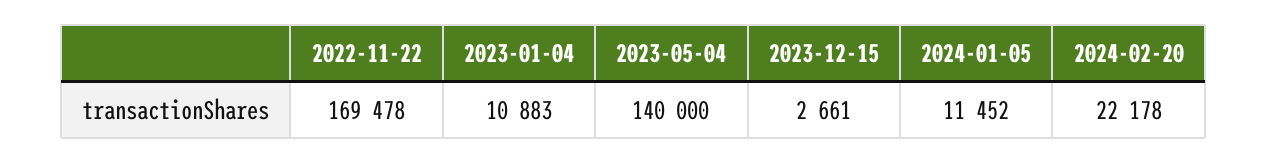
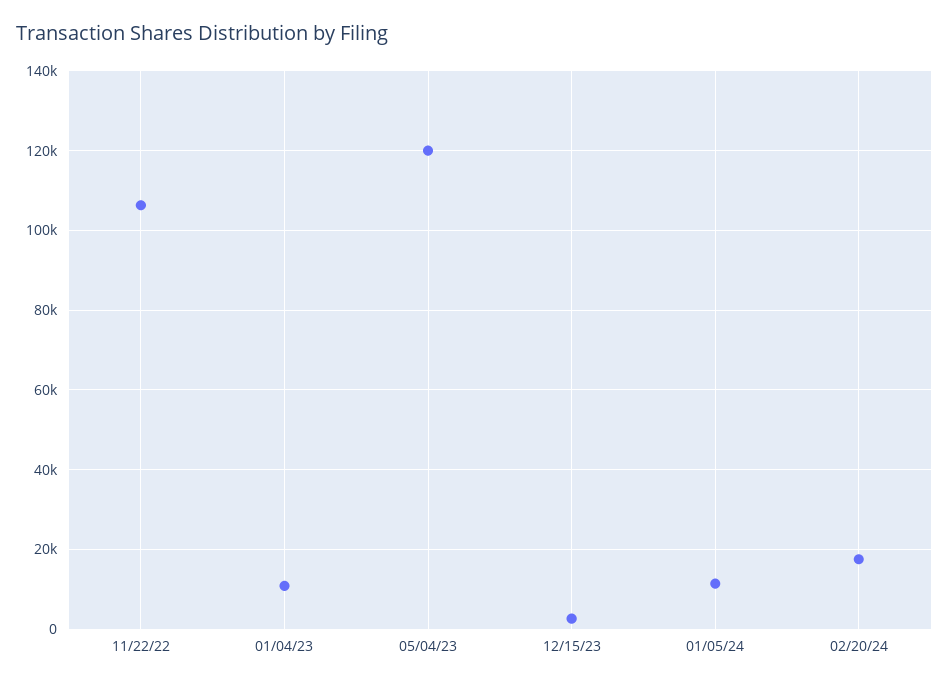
2022-11-22: 169478 -> 106000
2023-05-04: 140000 -> 120000
2024-02-20: 22178 -> 18000

